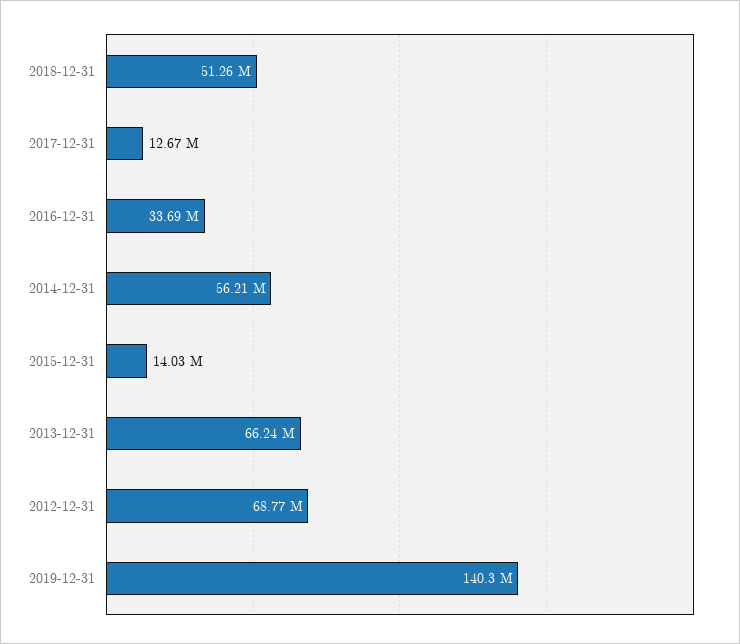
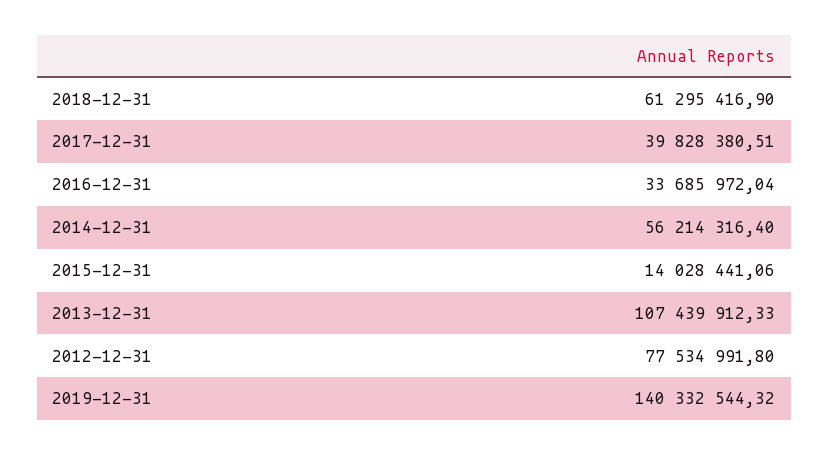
2018-12-31: 51260000 -> 61295416.9
2017-12-31: 12670000 -> 39828380.51
2013-12-31: 66240000 -> 107439912.33
2012-12-31: 68770000 -> 77534991.8

